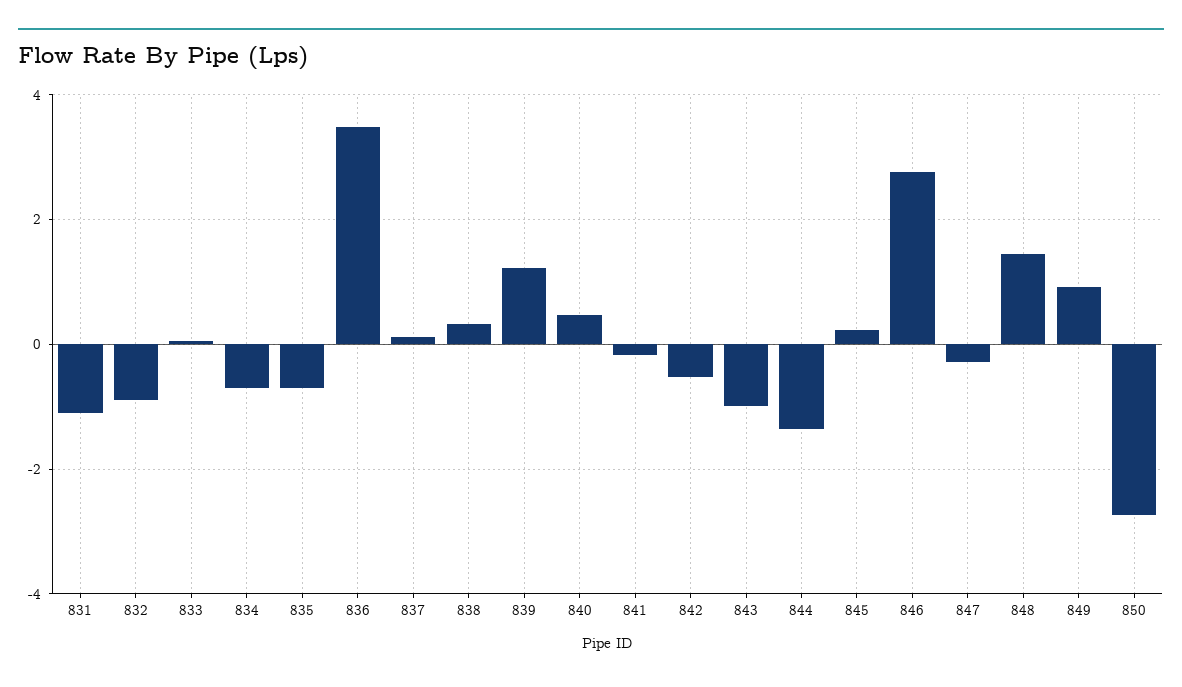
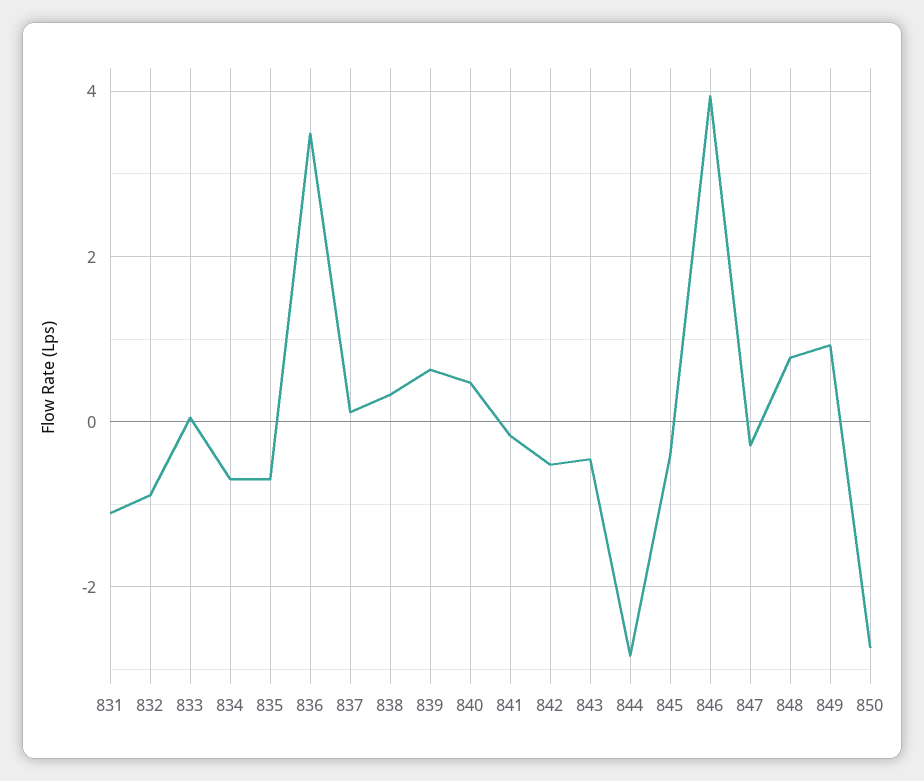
839: 1.2 -> 0.6
843: -1 -> -0.4
844: -1.4 -> -2.8
845: 0.2 -> -0.4
846: 2.8 -> 4
848: 1.4 -> 0.8

